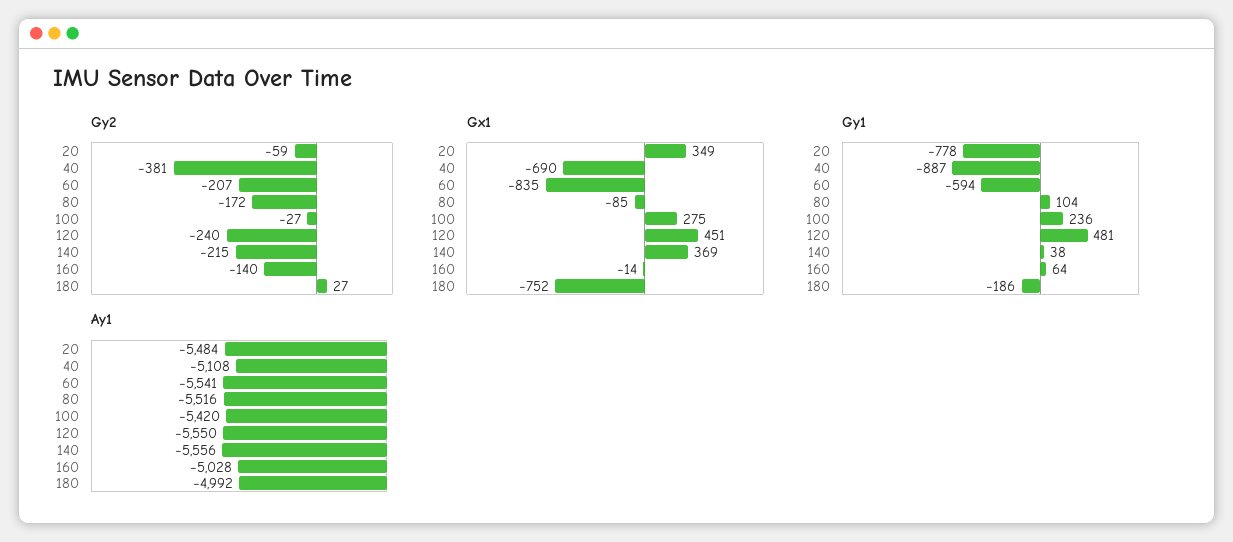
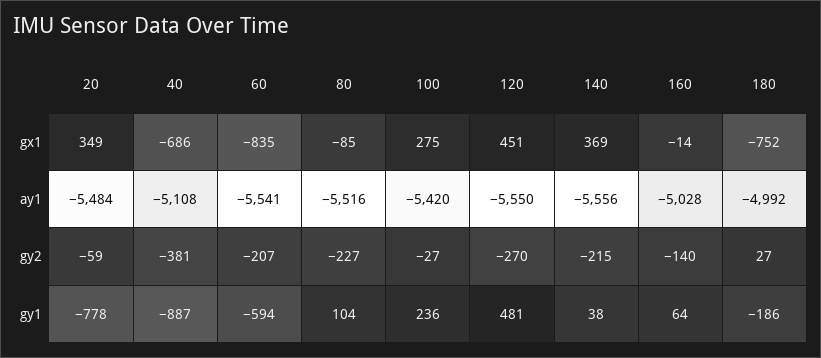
Gy2, 80: -172 -> -227
Gy2, 120: -240 -> -270
Gx1, 40: -690 -> -686

